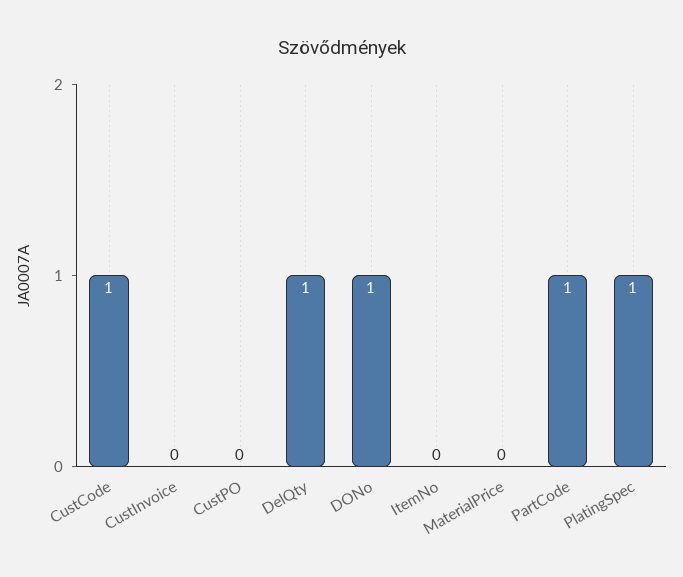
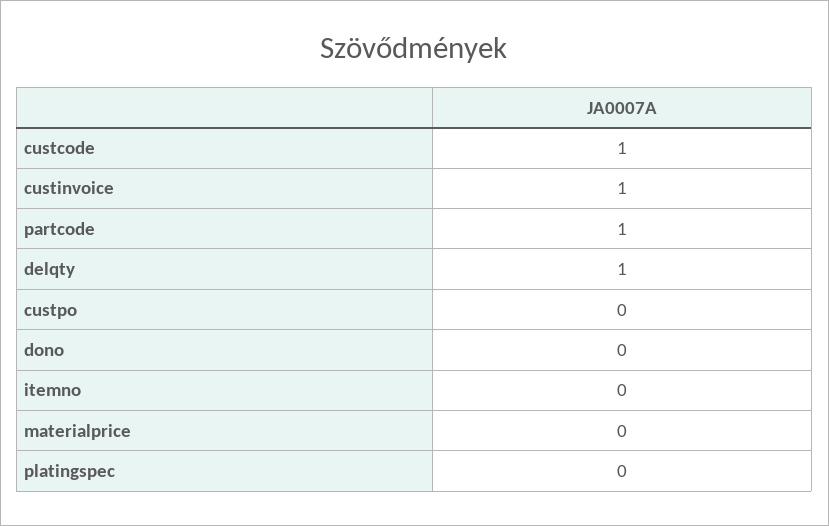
CustInvoice: 0 -> 1
DONo: 1 -> 0
PlatingSpec: 1 -> 0

